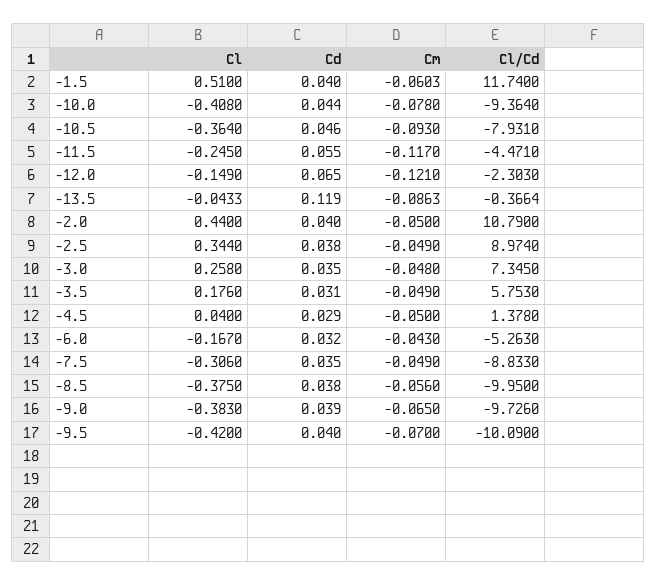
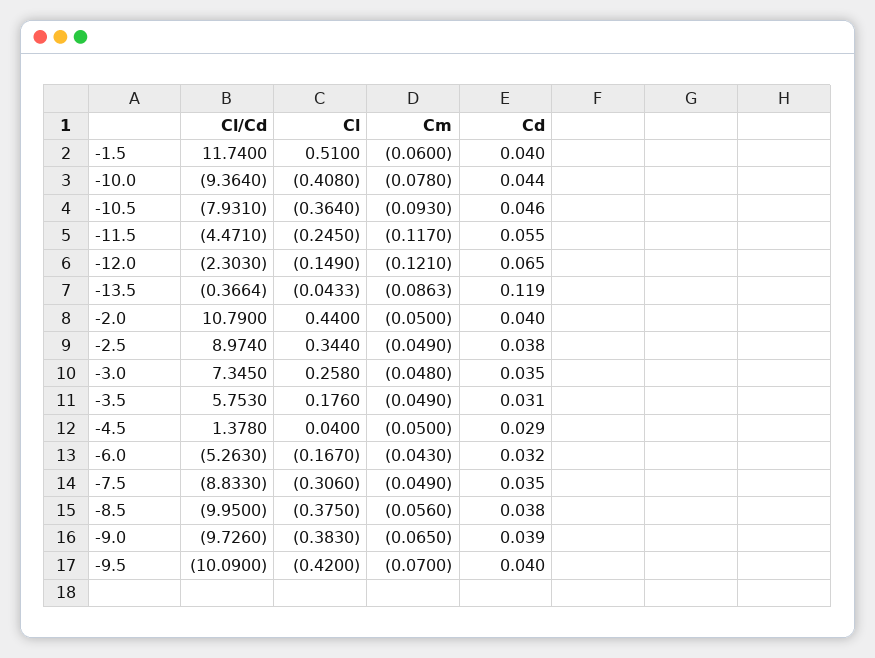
Cm, -1.5: -0.0603 -> -0.06

